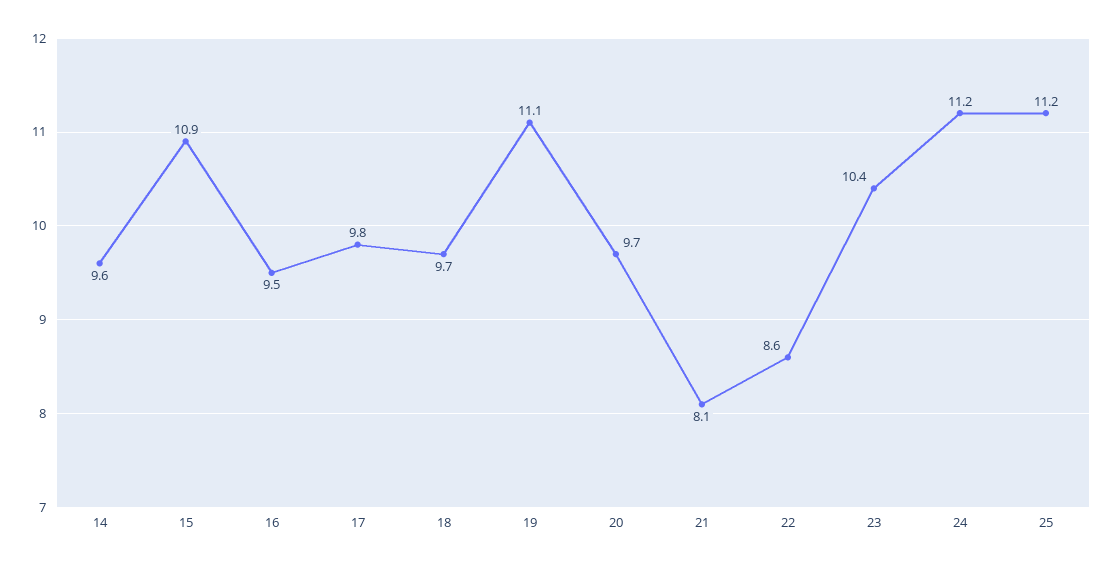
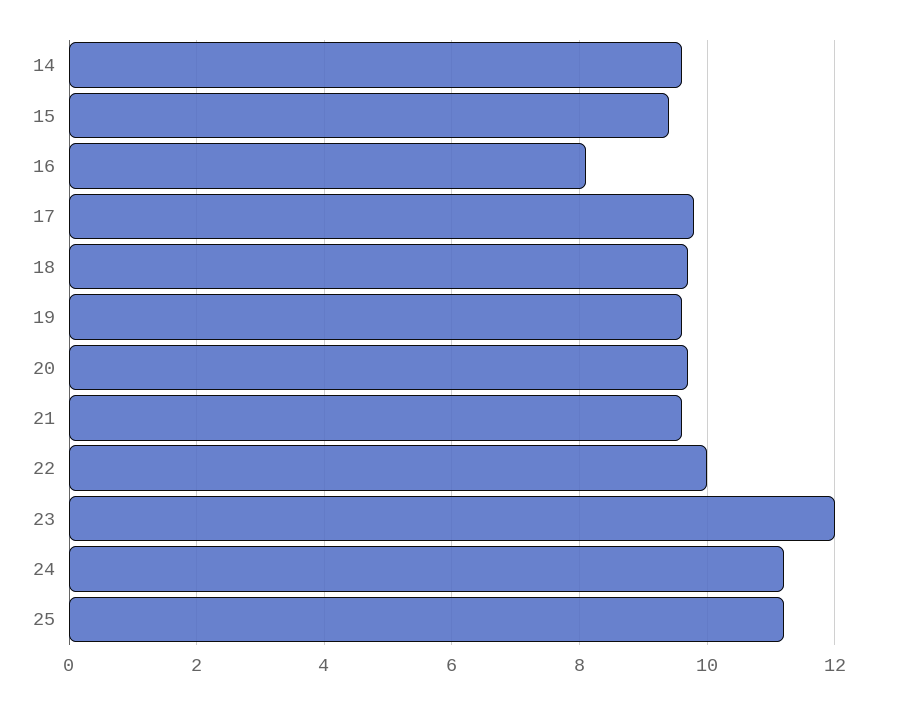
15: 10.9 -> 9.5
16: 9.5 -> 8
19: 11.1 -> 9.5
21: 8.1 -> 9.5
22: 8.6 -> 10
23: 10.4 -> 12

